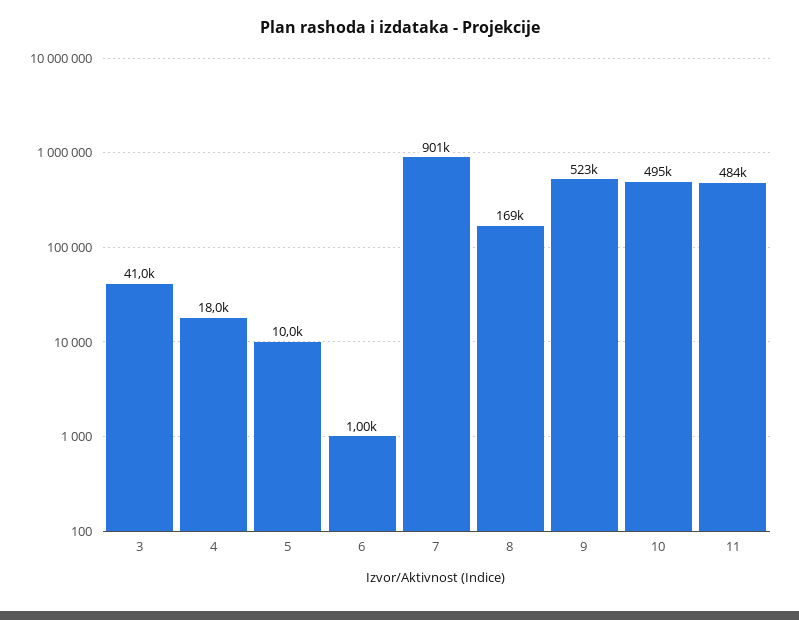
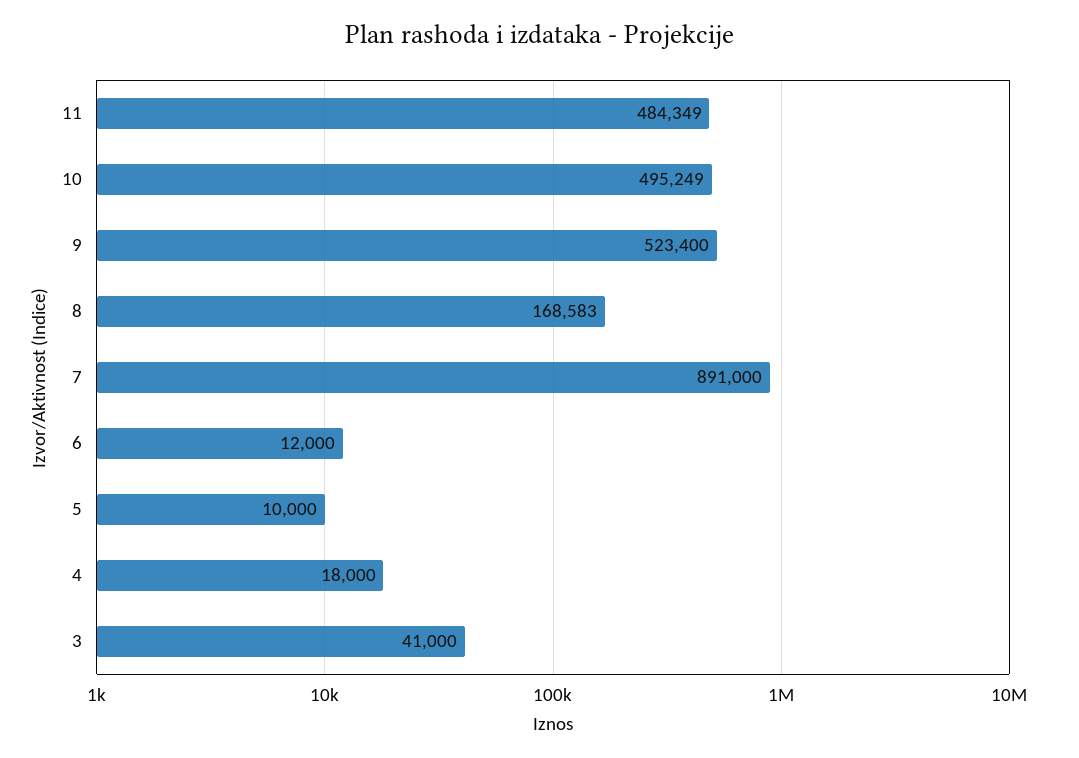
6: 1000 -> 12000
7: 901000 -> 891000

